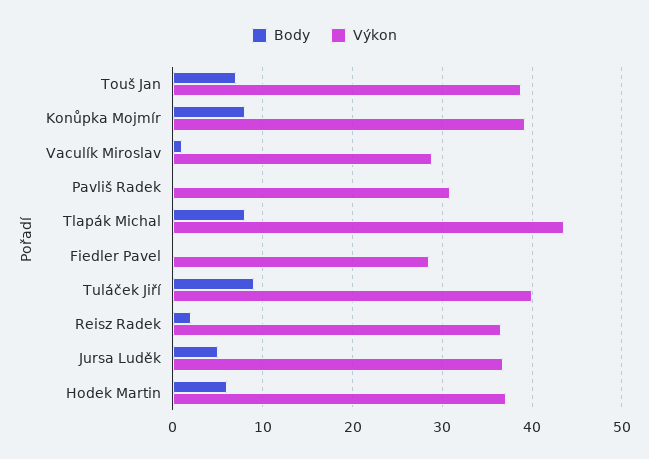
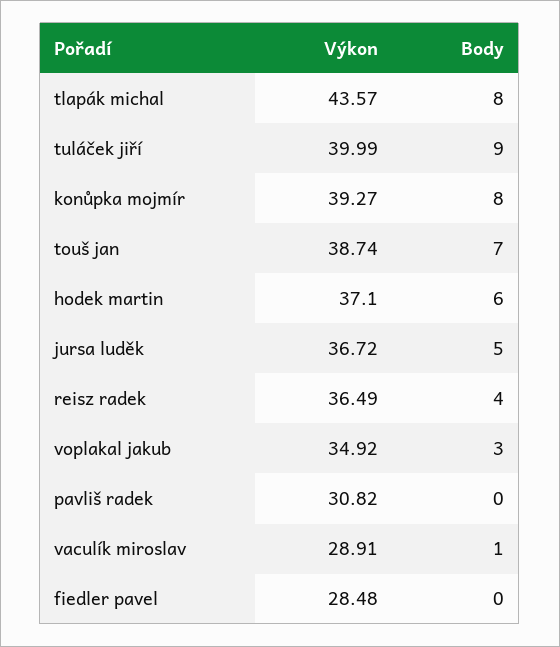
Body, Reisz Radek: 2 -> 4
Výkon, voplakal jakub: none -> 34.92
Body, voplakal jakub: none -> 3

